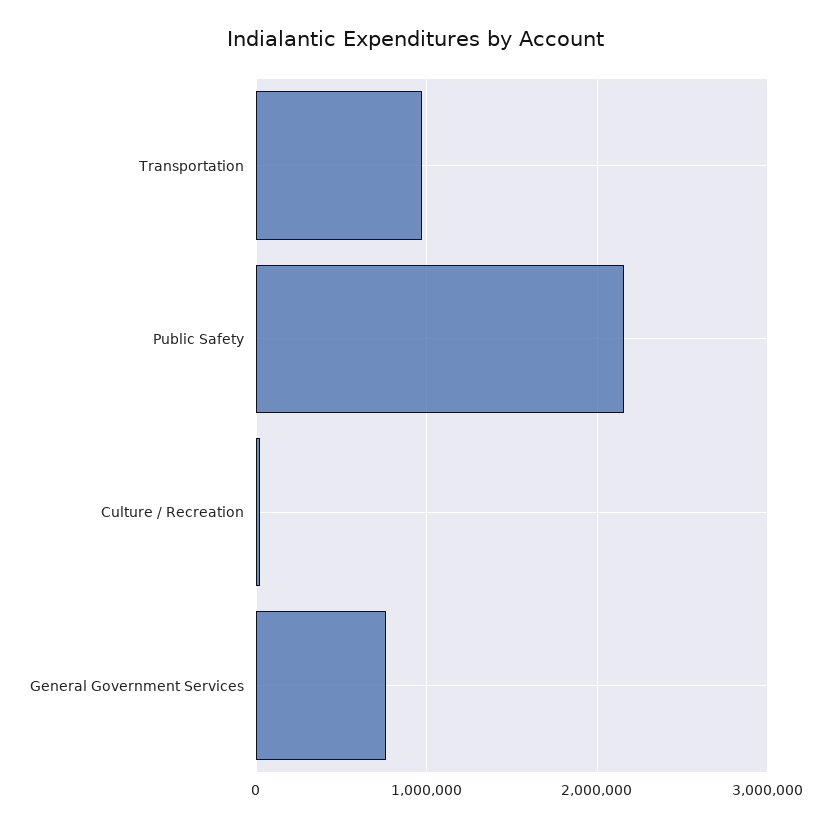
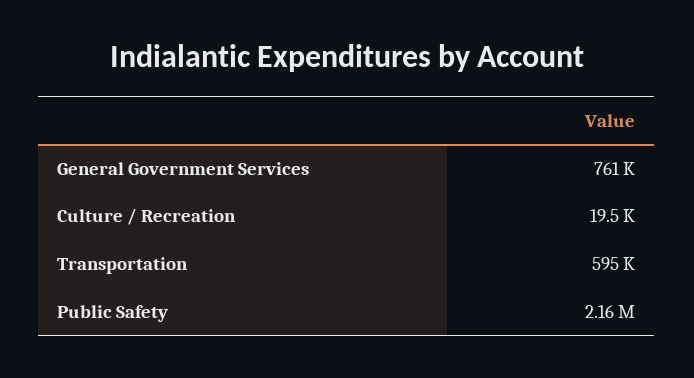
Transportation: 1000000 -> 595000

